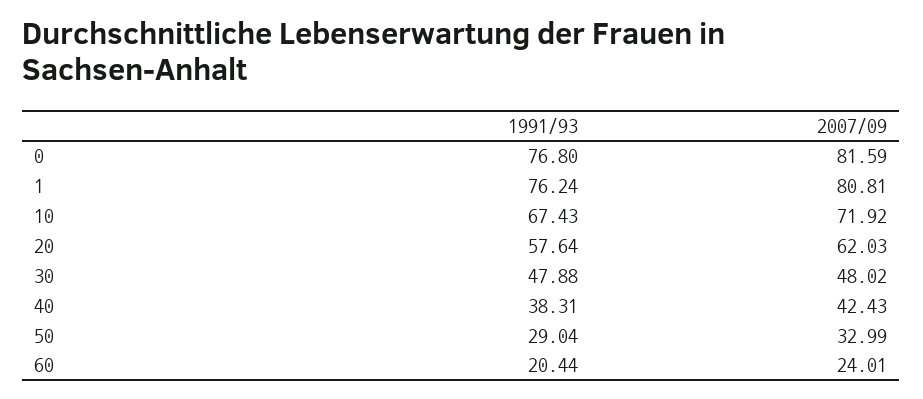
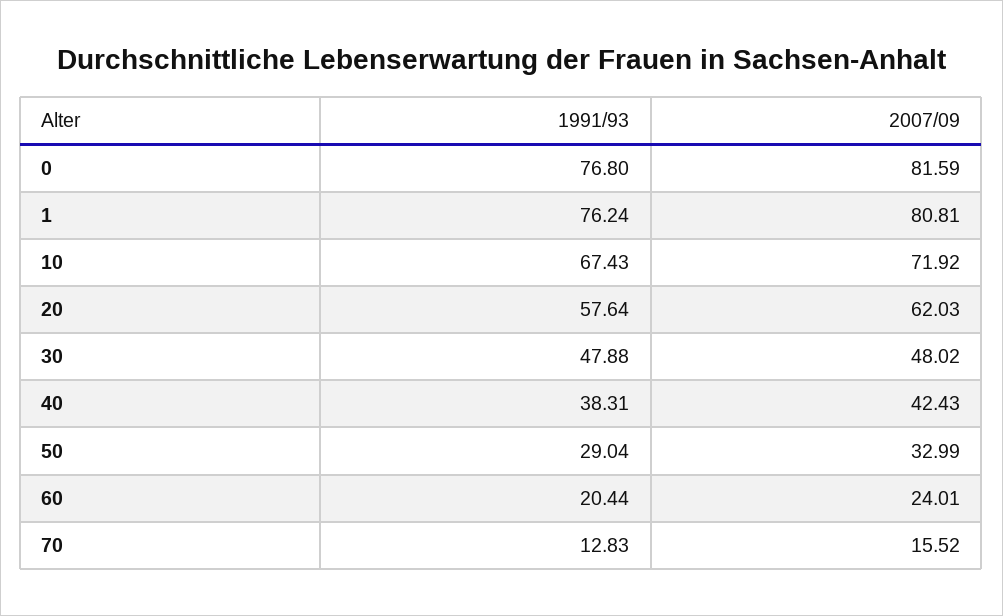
1991/93, 70: none -> 12.83
2007/09, 70: none -> 15.52

